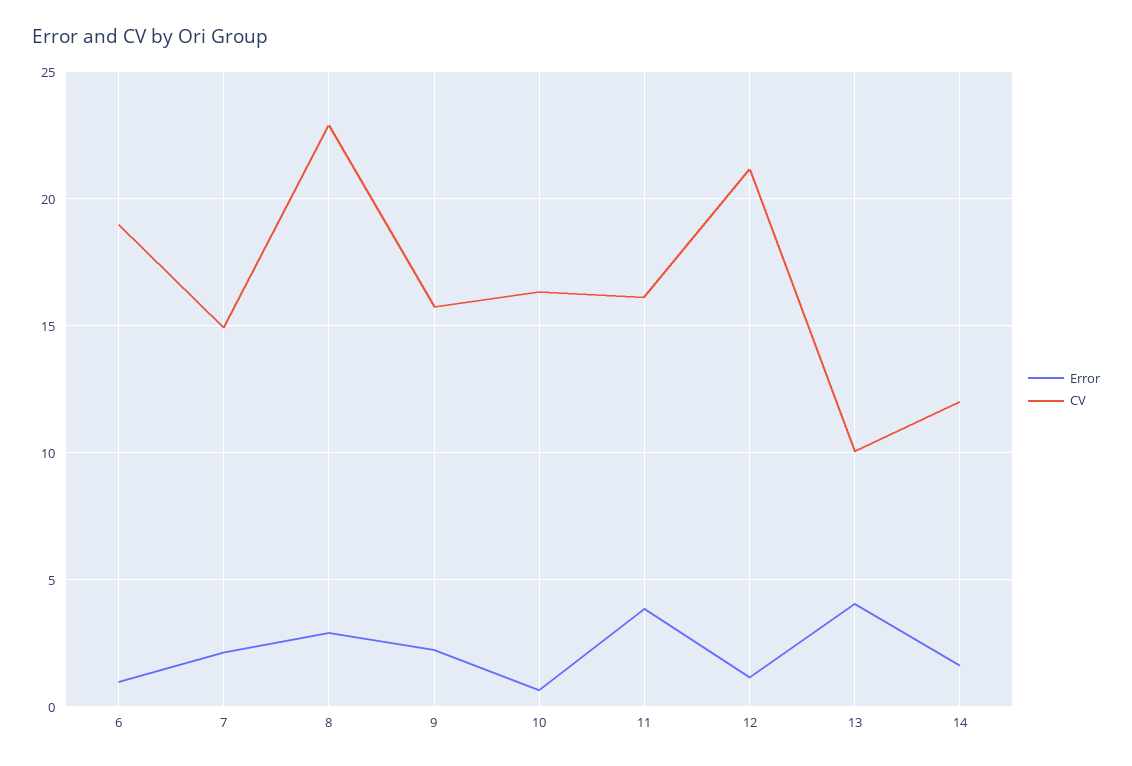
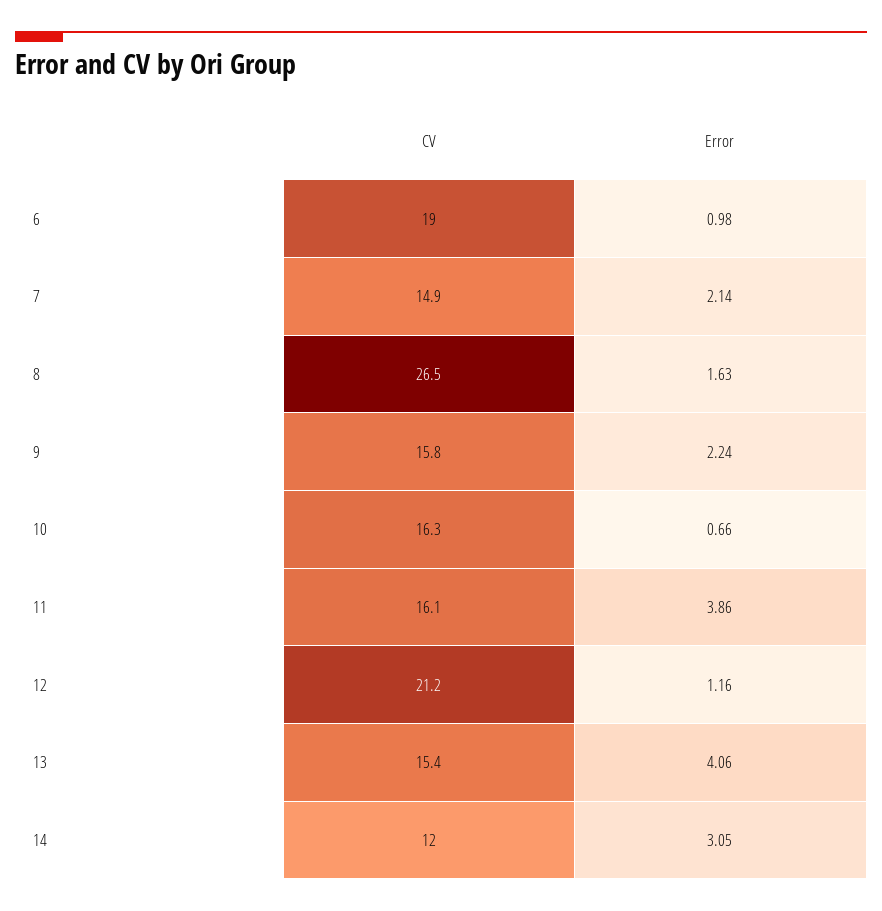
Error, 8: 3 -> 1.63
CV, 8: 23 -> 26.5
CV, 13: 10 -> 15.4
Error, 14: 1.5 -> 3.05

